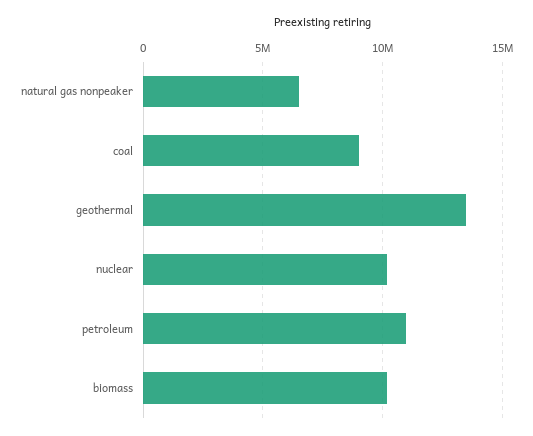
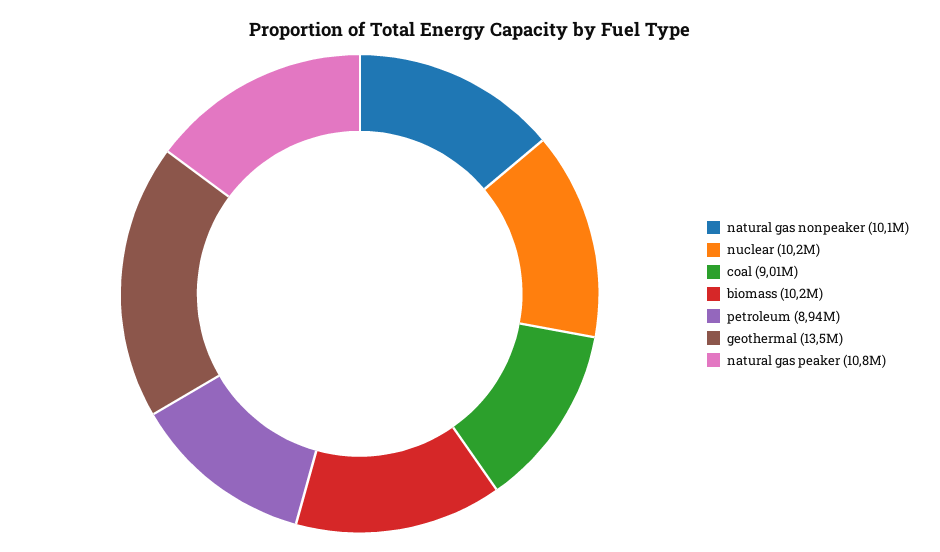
natural gas nonpeaker: 6500000 -> 10100000
petroleum: 11000000 -> 8940000
natural gas peaker: none -> 10800000

